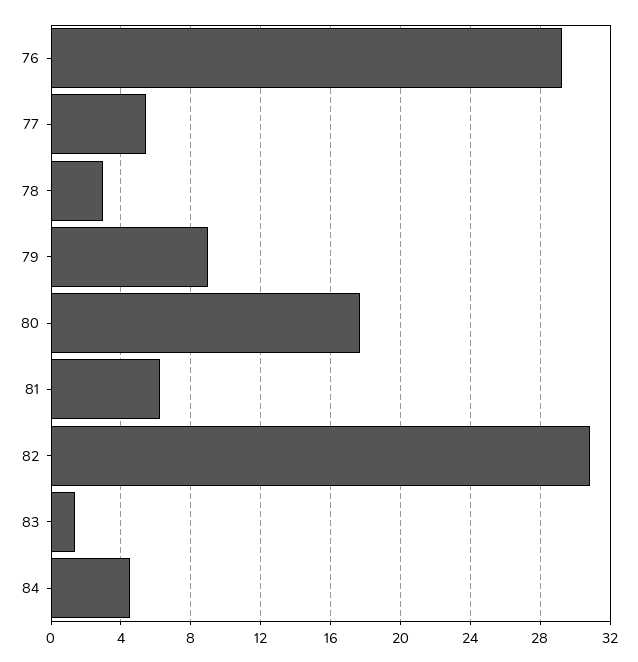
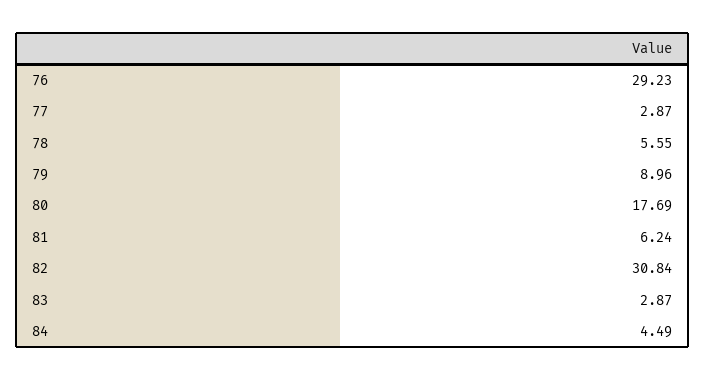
77: 5.5 -> 2.87
78: 3 -> 5.55
83: 1.5 -> 2.87

